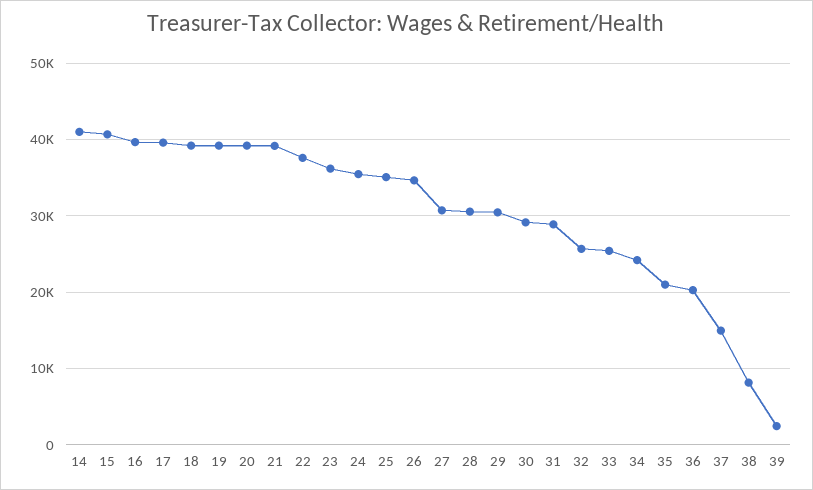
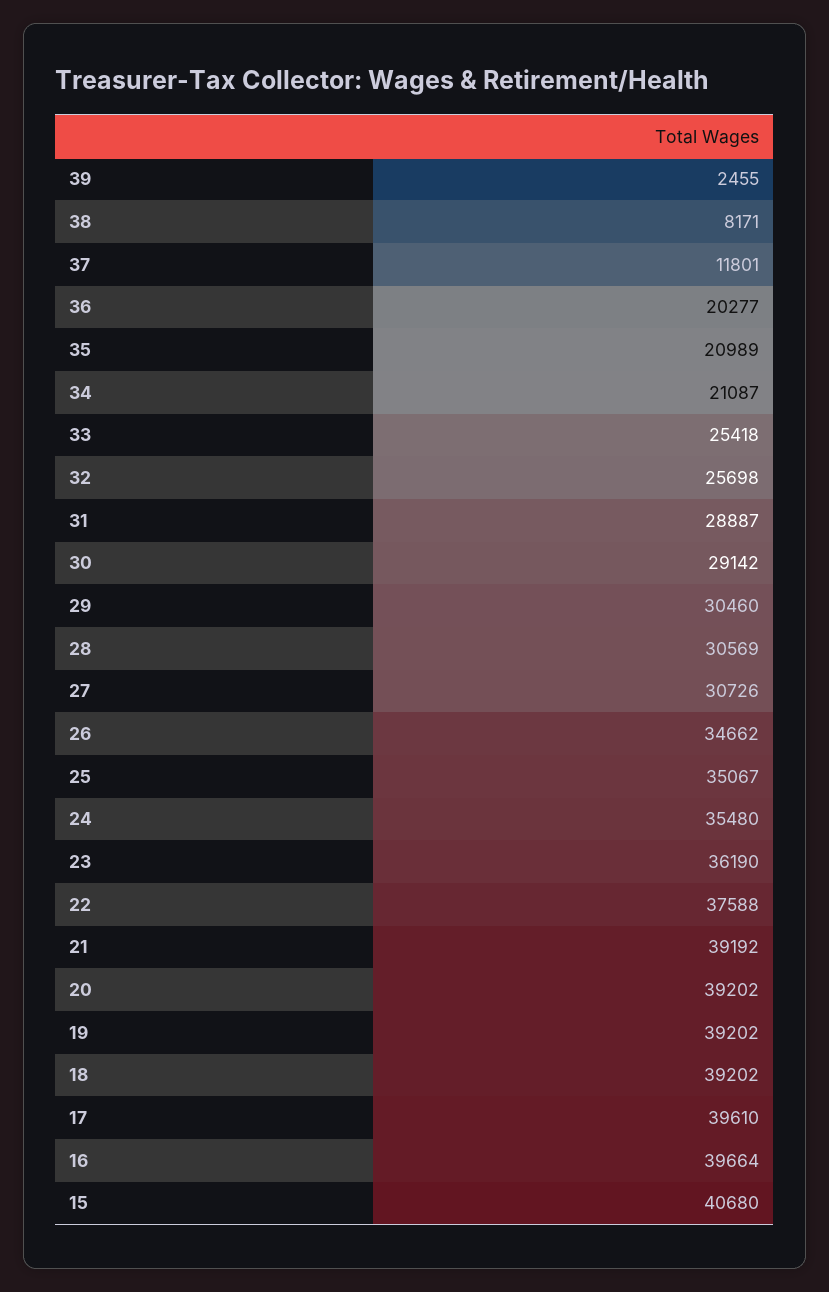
14: 41000 -> none
34: 24000 -> 21087
37: 15000 -> 11801

